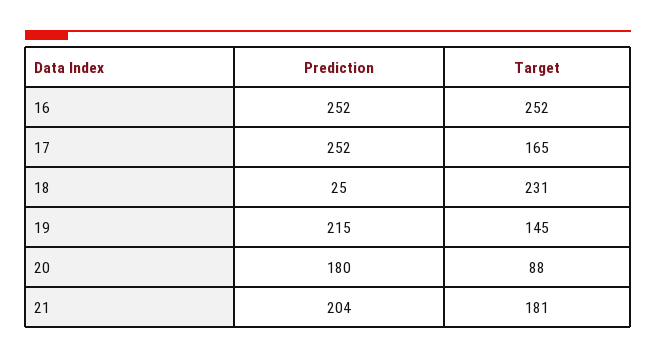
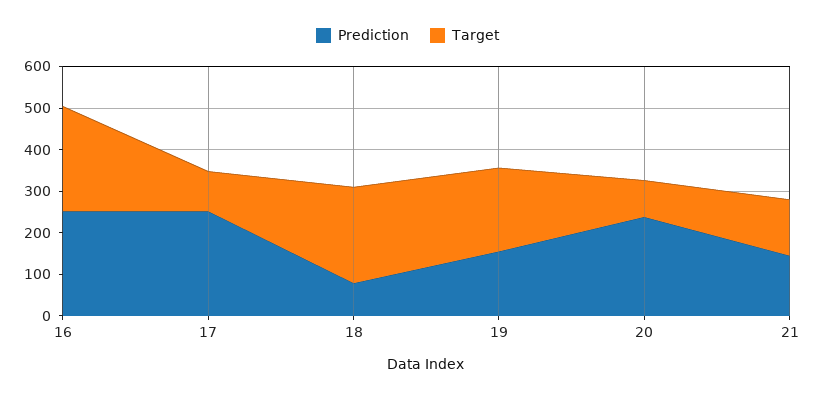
Target, 17: 165 -> 100
Prediction, 18: 25 -> 80
Prediction, 19: 215 -> 160
Target, 19: 145 -> 200
Prediction, 20: 180 -> 240
Prediction, 21: 204 -> 140
Target, 21: 181 -> 140

